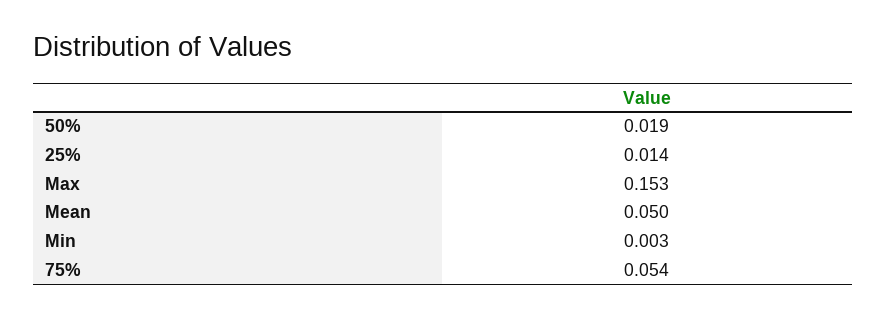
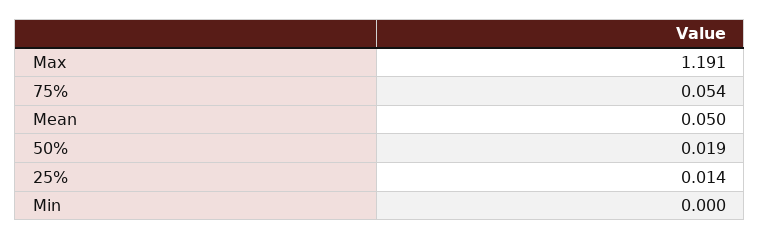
Max: 0.153 -> 1.191
Min: 0.003 -> 0

